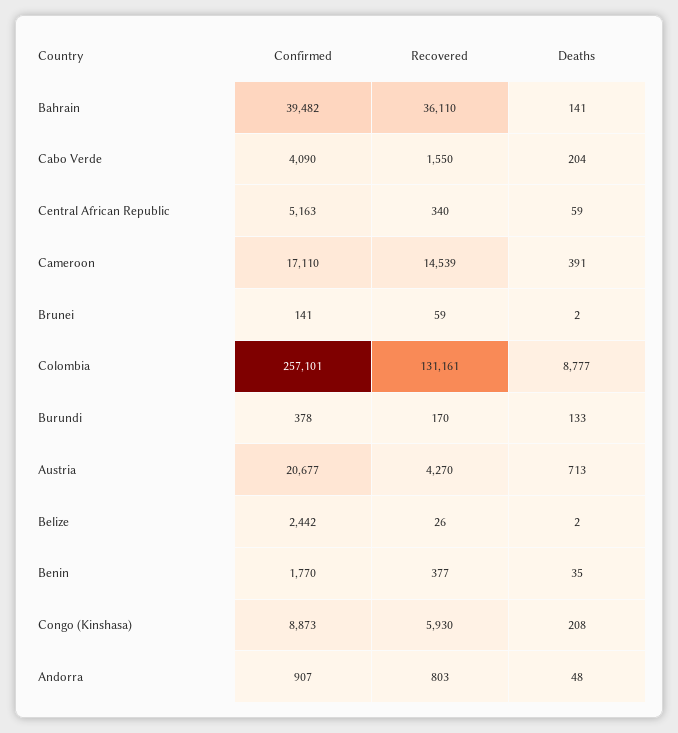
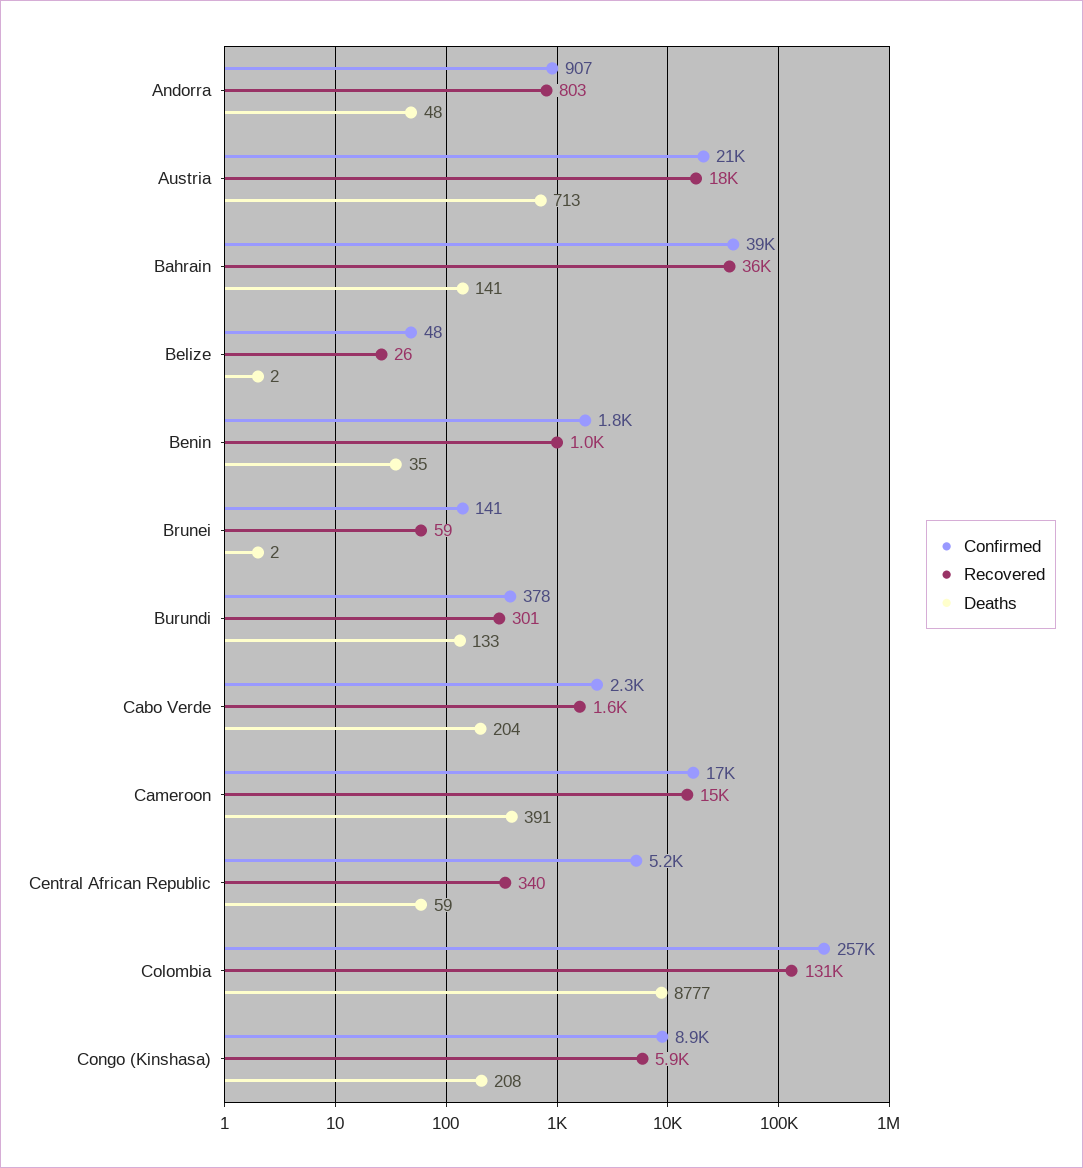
Confirmed, Cabo Verde: 4090 -> 2300
Recovered, Burundi: 170 -> 301
Recovered, Austria: 4270 -> 18000
Confirmed, Belize: 2442 -> 48
Recovered, Benin: 377 -> 1000

